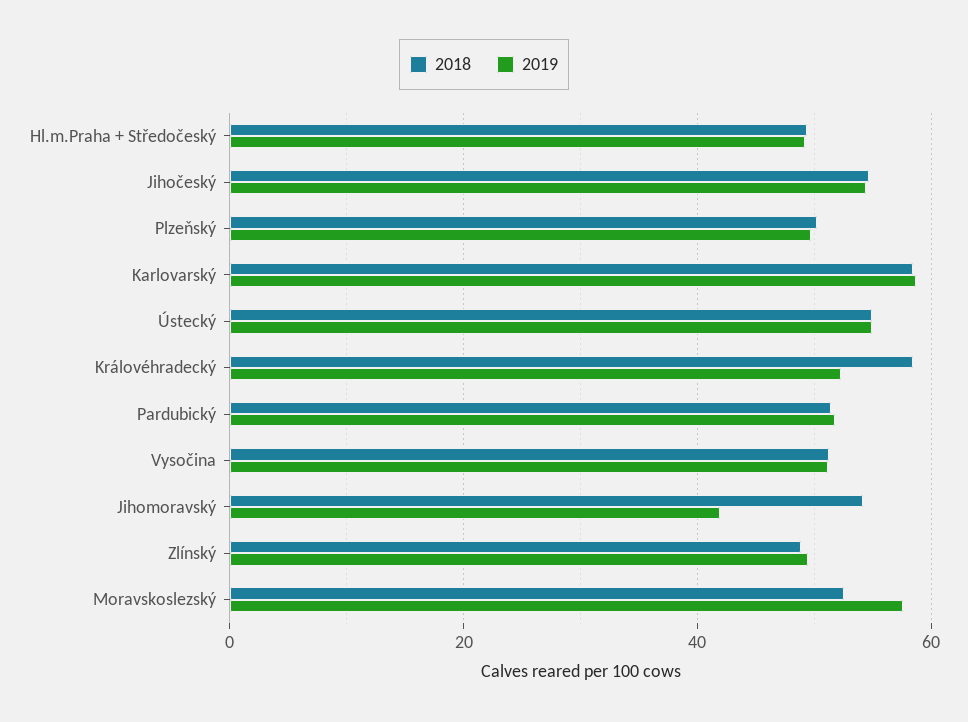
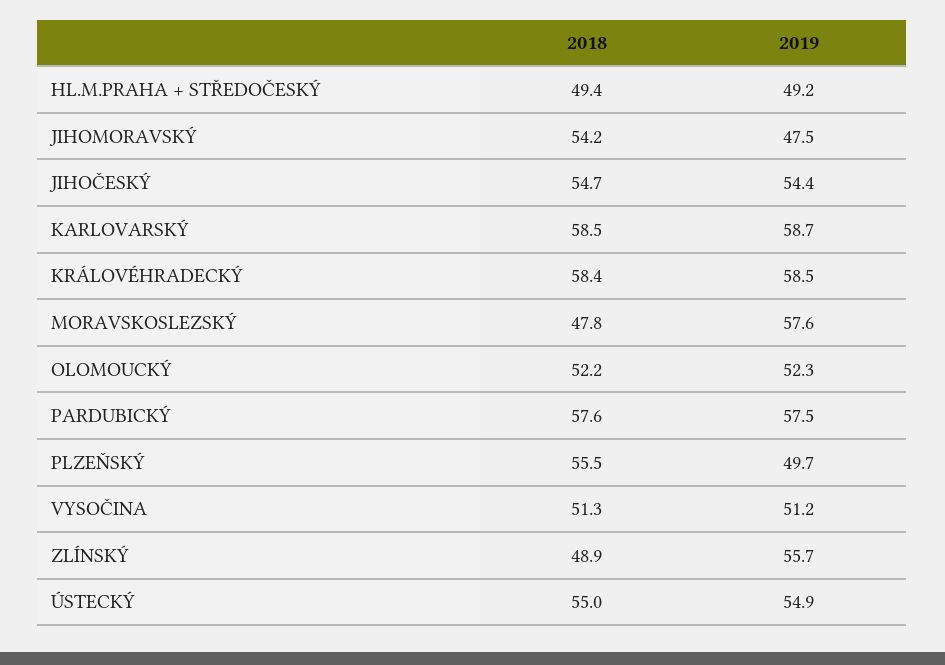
2018, Plzeňský: 50 -> 55.5
2019, Královéhradecký: 52 -> 58.5
2018, Pardubický: 52 -> 57.6
2019, Pardubický: 52 -> 57.5
2019, Jihomoravský: 42 -> 47.5
2019, Zlínský: 50 -> 55.7
2018, Moravskoslezský: 52 -> 47.8
2018, OLOMOUCKÝ: none -> 52.2
2019, OLOMOUCKÝ: none -> 52.3

